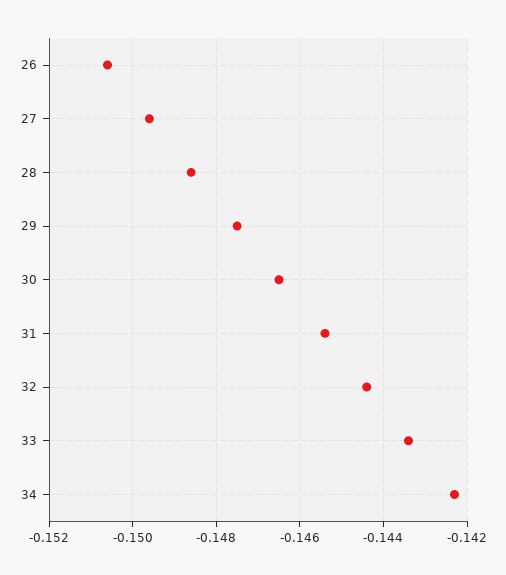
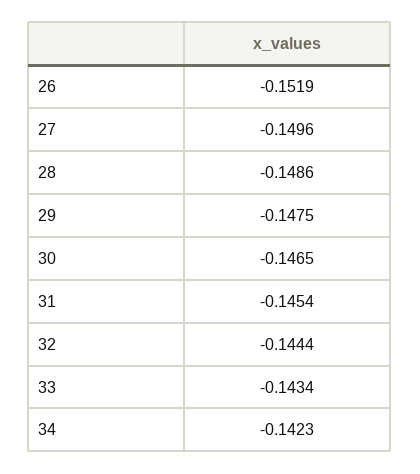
26: -0.1505 -> -0.1519

